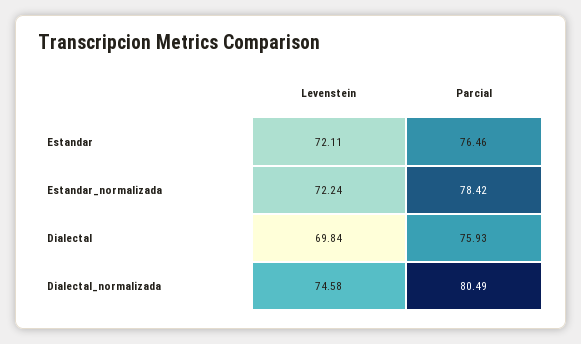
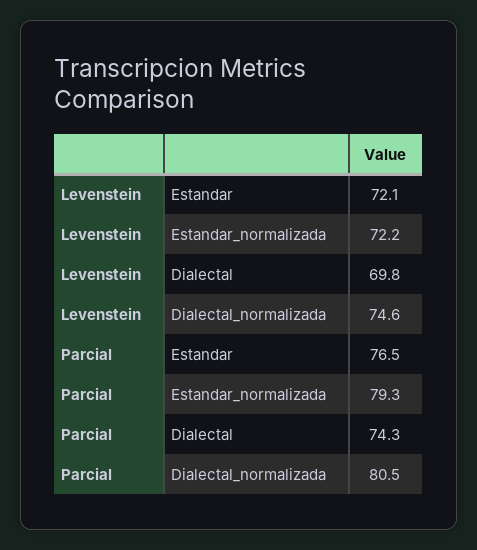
Parcial, Estandar_normalizada: 78.42 -> 79.3
Parcial, Dialectal: 75.93 -> 74.3

